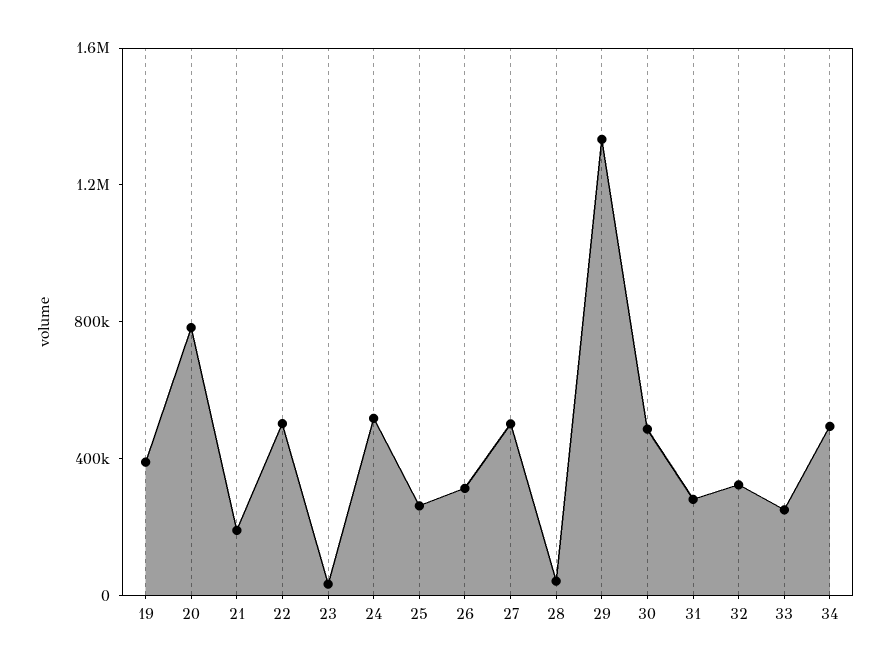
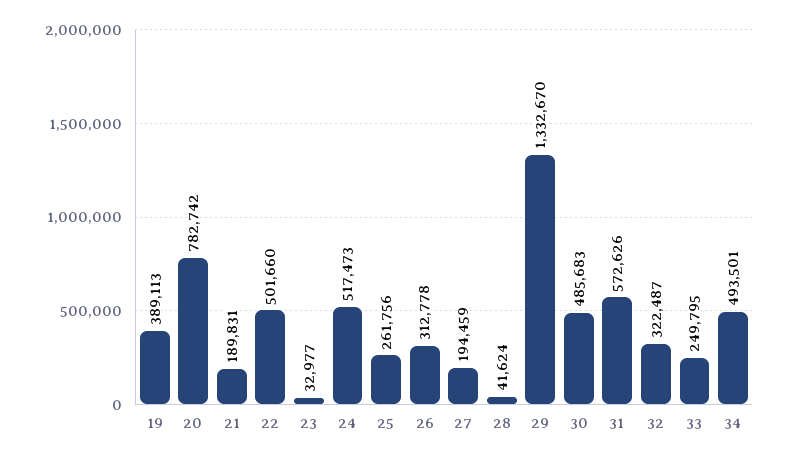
27: 500000 -> 194459
31: 300000 -> 572626

